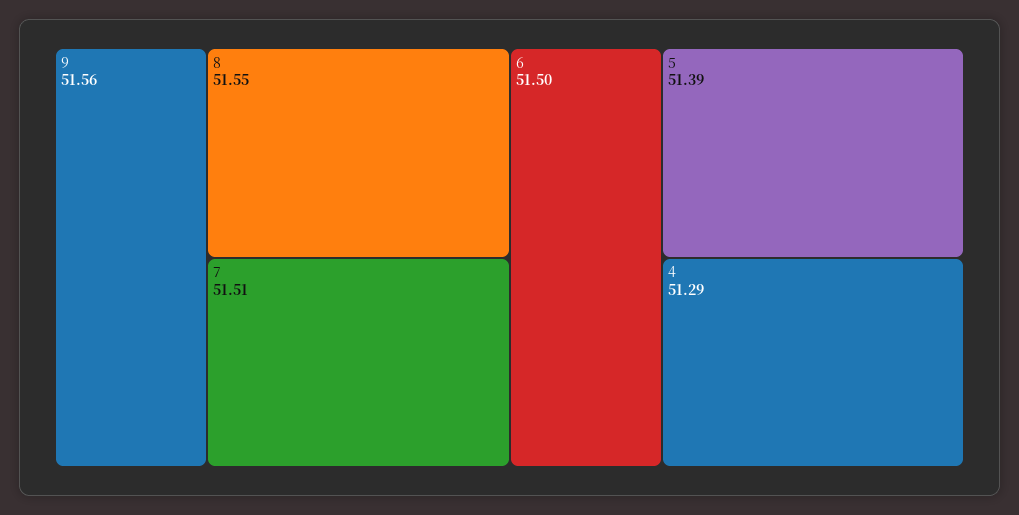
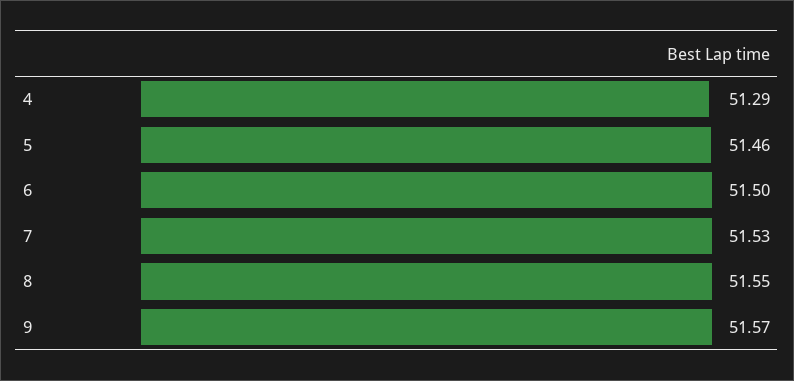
9: 51.56 -> 51.57
7: 51.51 -> 51.53
5: 51.39 -> 51.46

